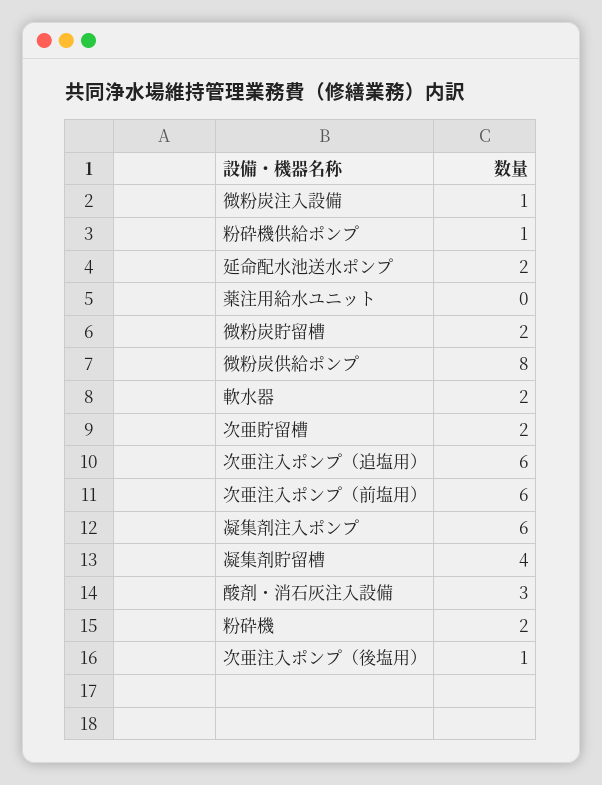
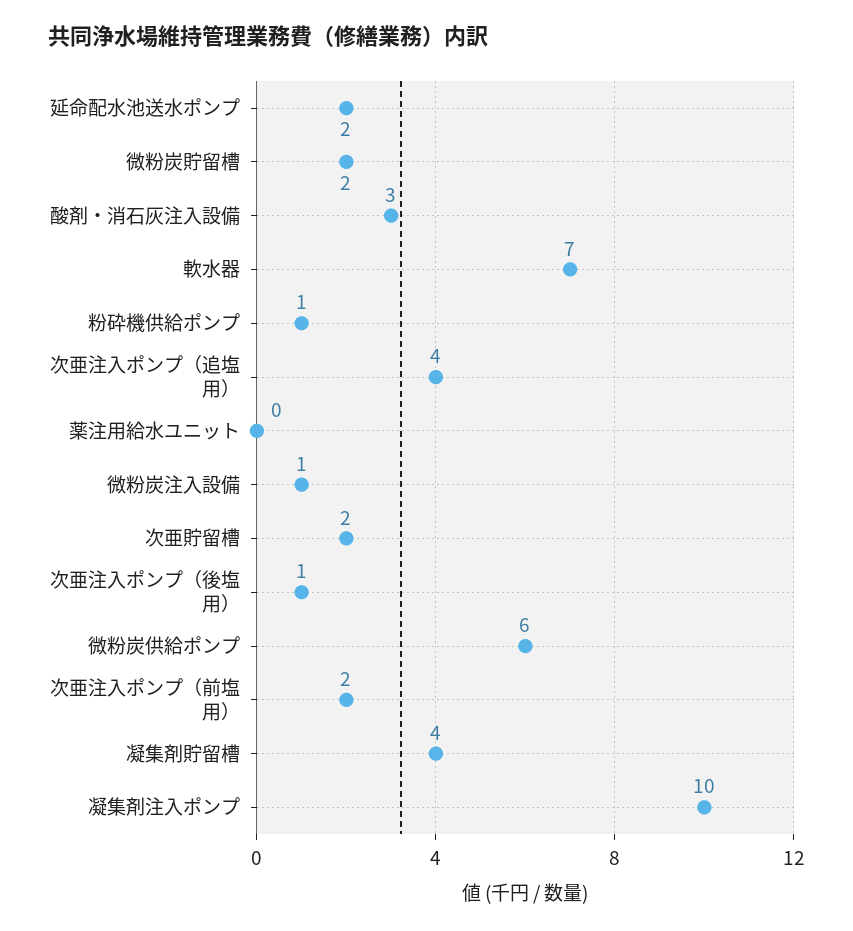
微粉炭供給ポンプ: 8 -> 6
軟水器: 2 -> 7
次亜注入ポンプ（追塩用）: 6 -> 4
次亜注入ポンプ（前塩用）: 6 -> 2
凝集剤注入ポンプ: 6 -> 10
粉砕機: 2 -> none

